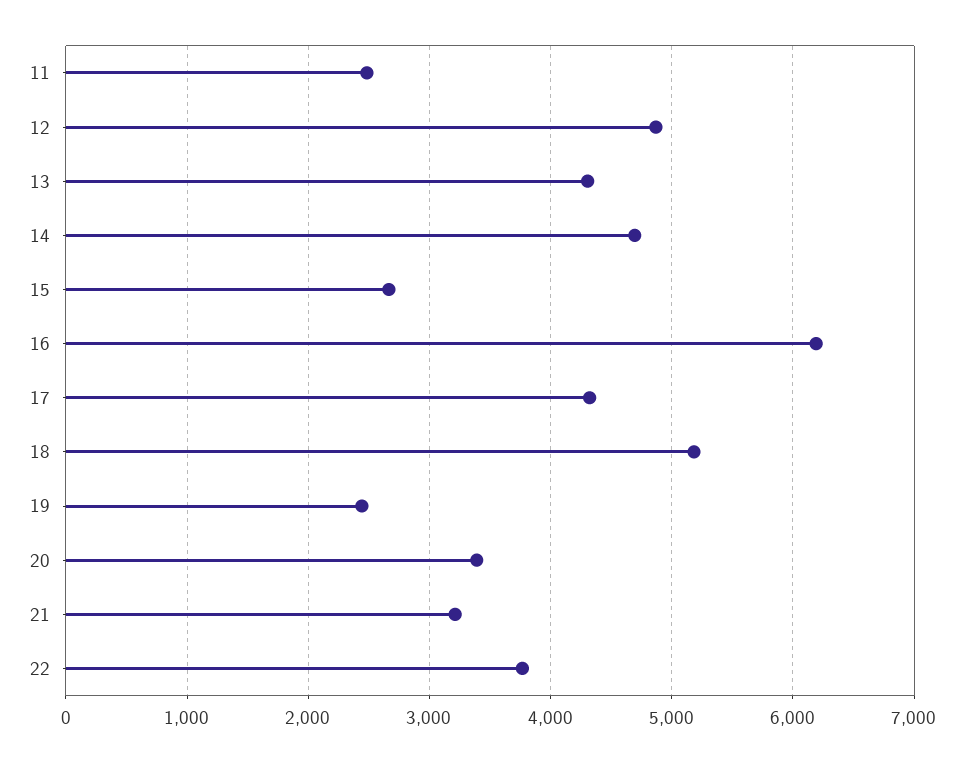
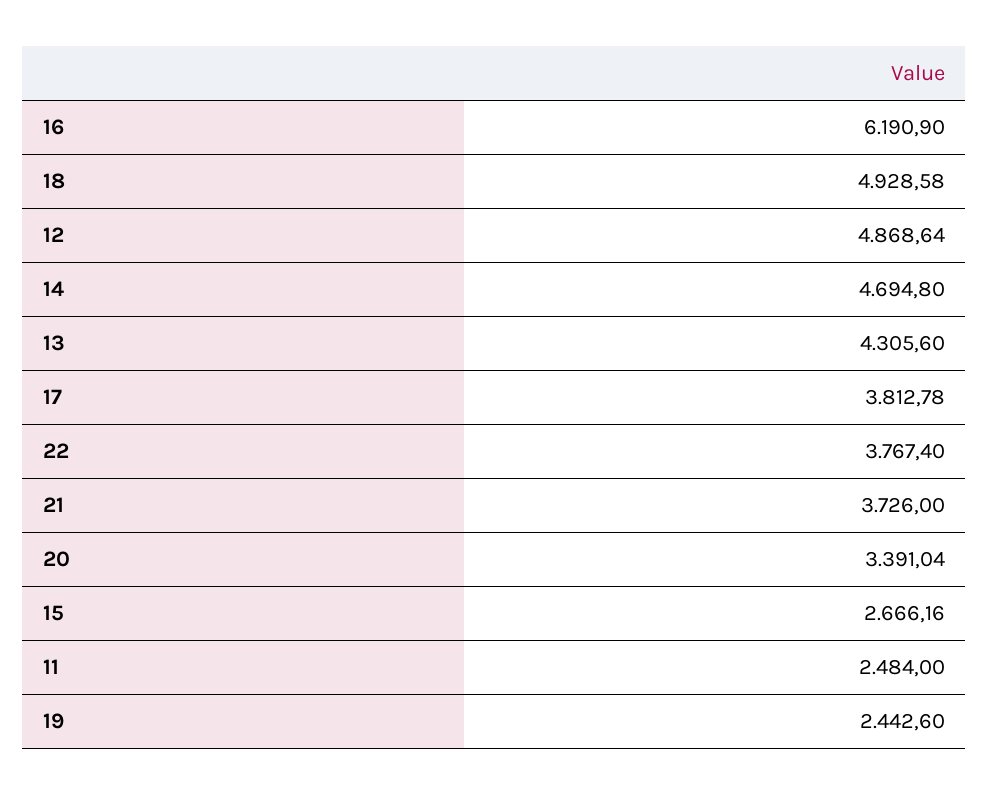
17: 4300 -> 3812.78
18: 5200 -> 4928.58
21: 3200 -> 3726

